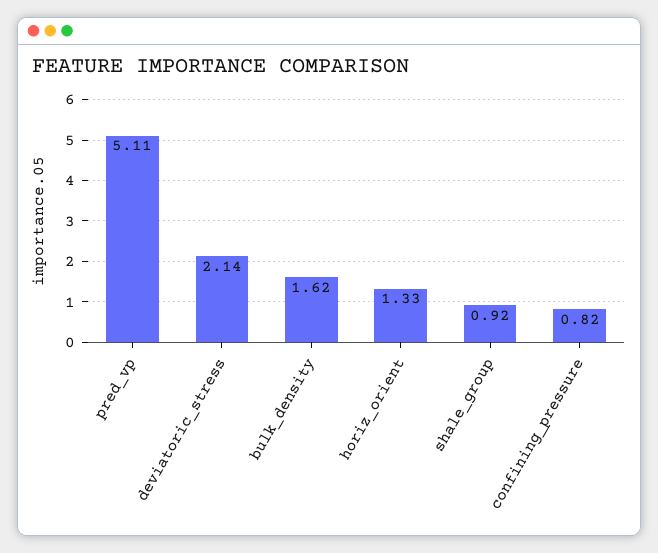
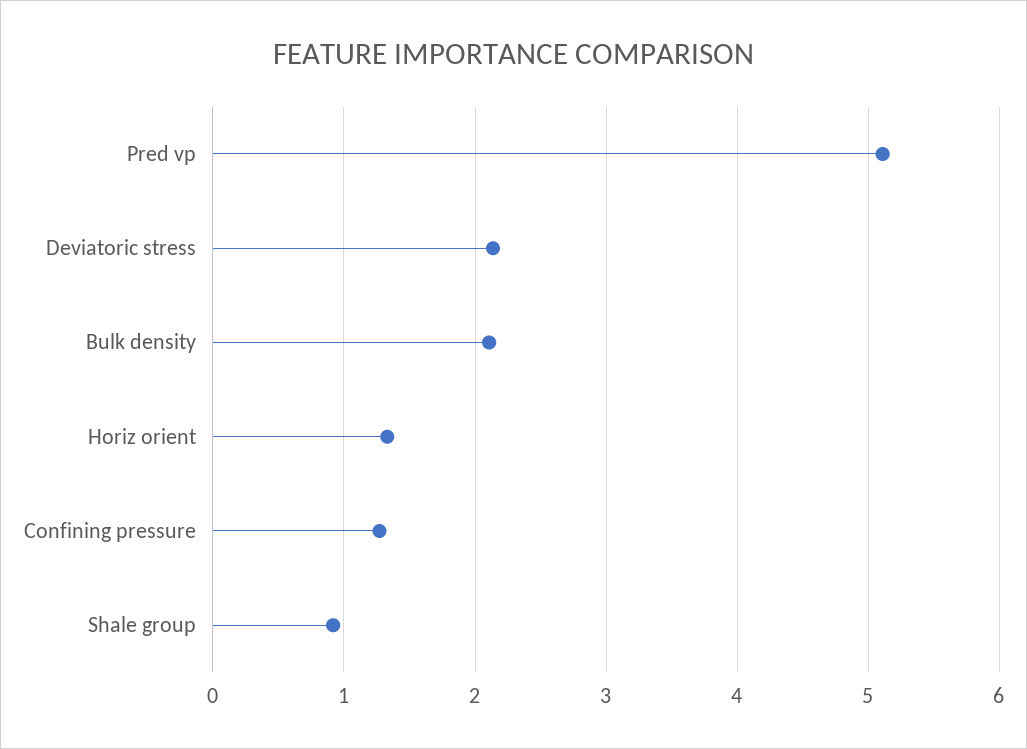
bulk_density: 1.62 -> 2.1
confining_pressure: 0.82 -> 1.3

